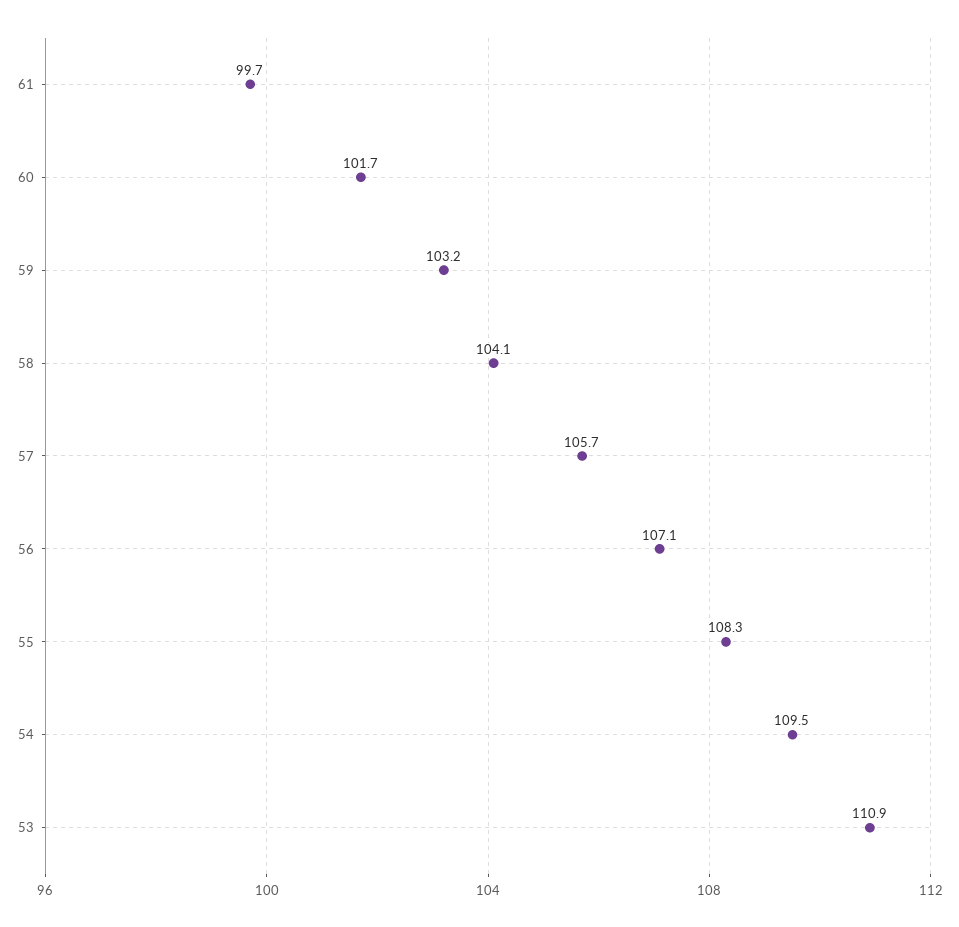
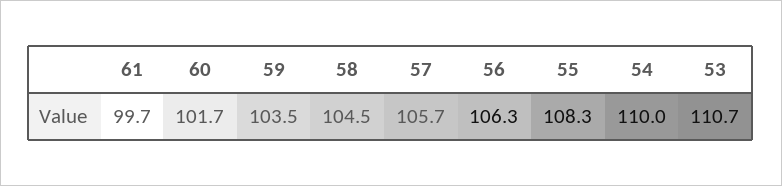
59: 103.2 -> 103.5
58: 104.1 -> 104.5
56: 107.1 -> 106.3
54: 109.5 -> 110
53: 110.9 -> 110.7

